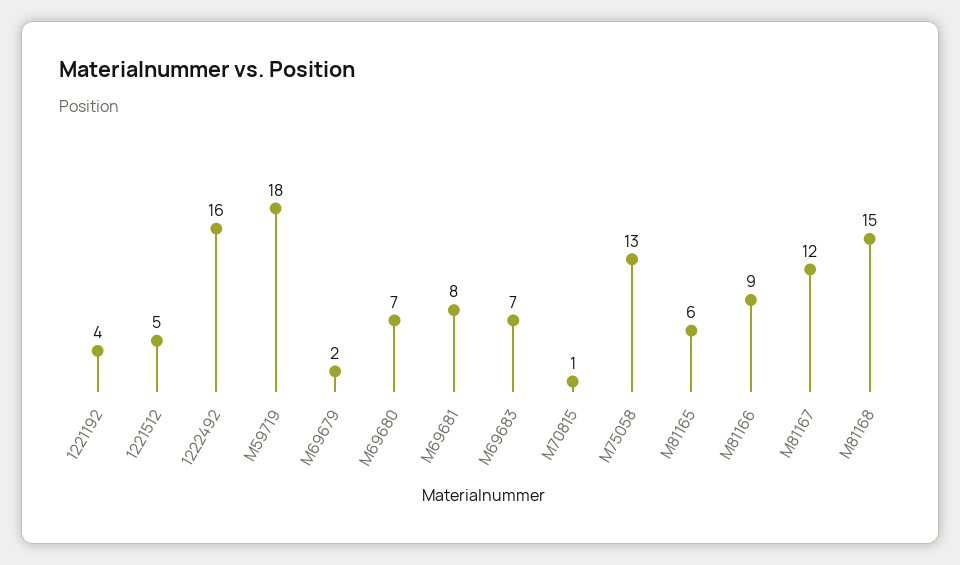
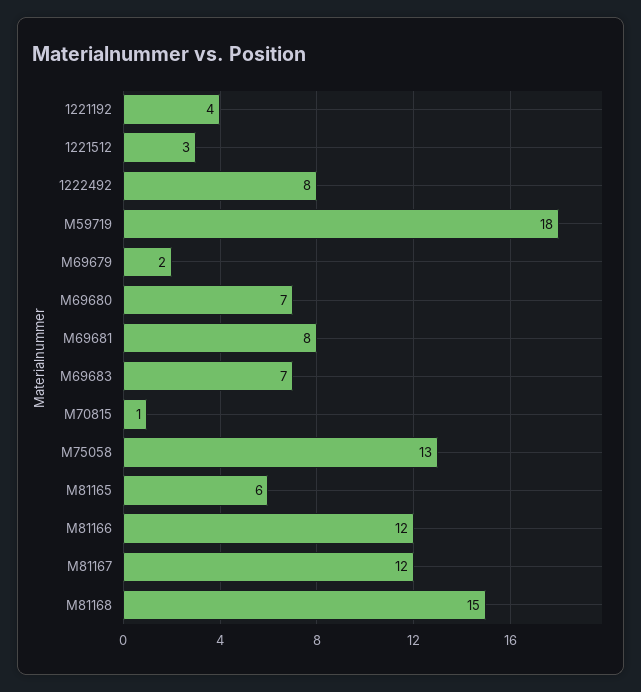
1221512: 5 -> 3
1222492: 16 -> 8
M81166: 9 -> 12

